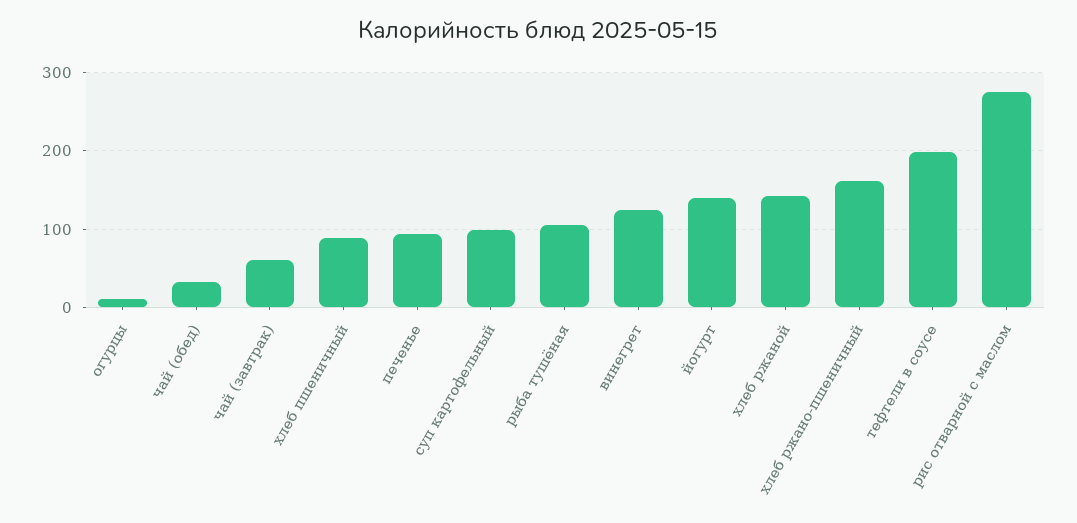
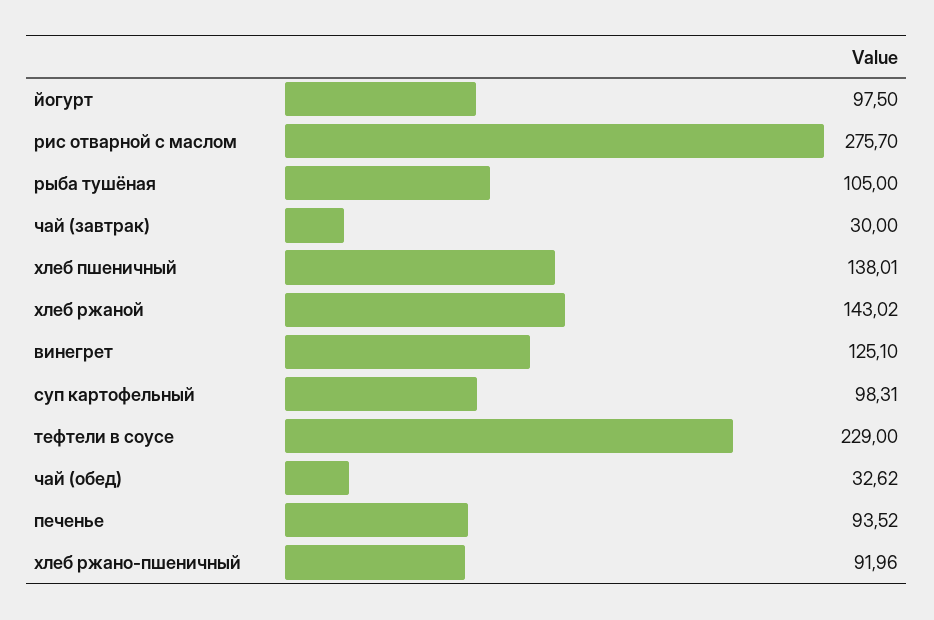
огурцы: 10 -> none
чай (завтрак): 60 -> 30
хлеб пшеничный: 90 -> 138.01
йогурт: 140 -> 97.5
хлеб ржано-пшеничный: 160 -> 91.96
тефтели в соусе: 200 -> 229

